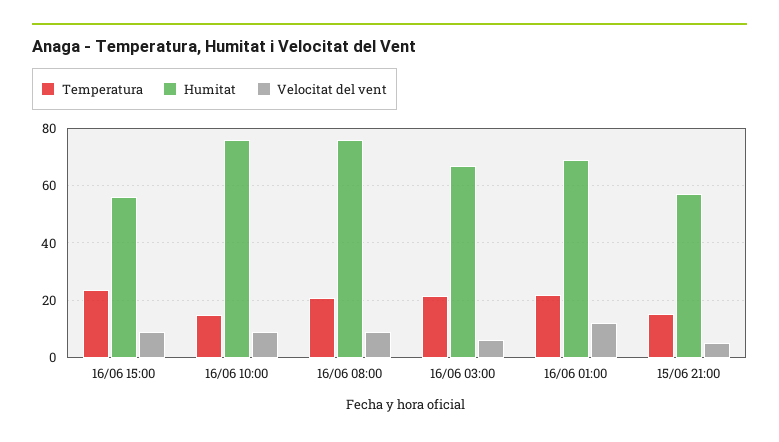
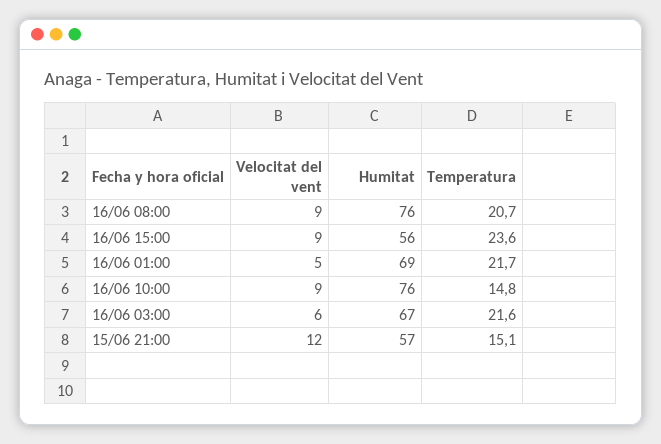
Velocitat del vent, 16/06 01:00: 12.5 -> 5
Velocitat del vent, 15/06 21:00: 5 -> 12

